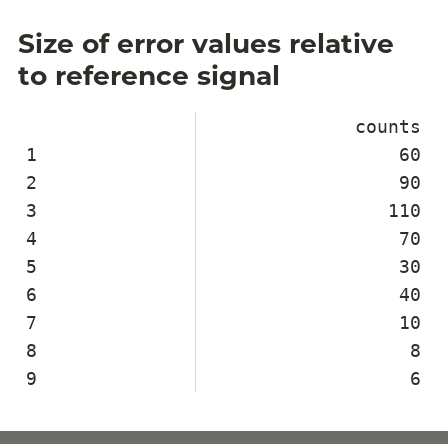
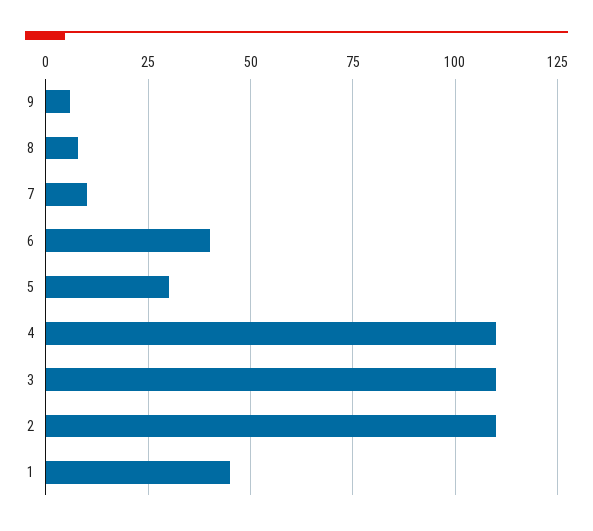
1: 60 -> 45
2: 90 -> 110
4: 70 -> 110

